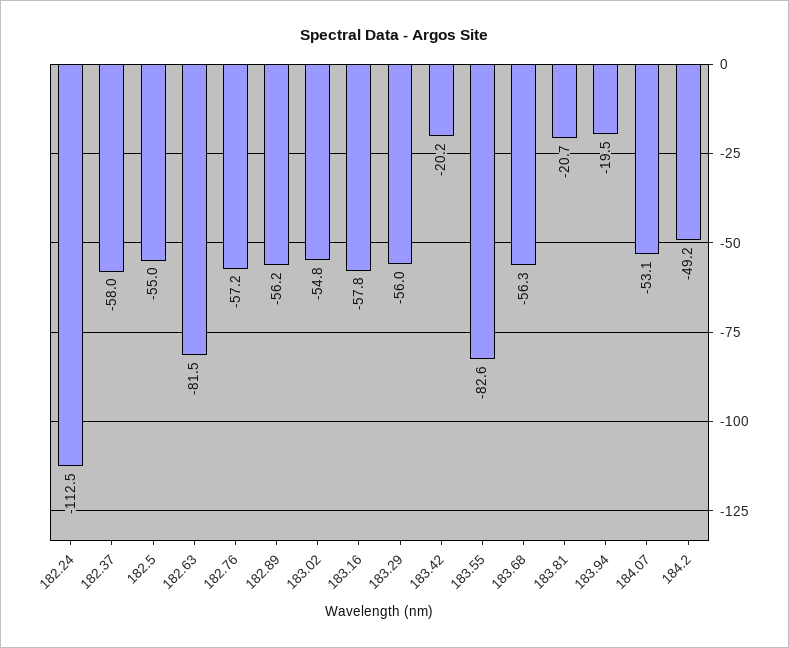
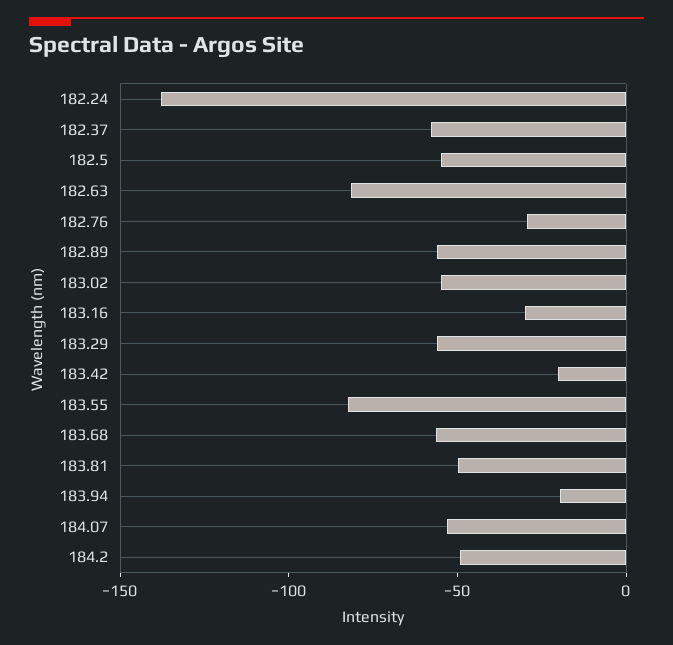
182.24: -112.5 -> -140
182.76: -57.2 -> -30
183.16: -57.8 -> -30
183.81: -20.7 -> -50

